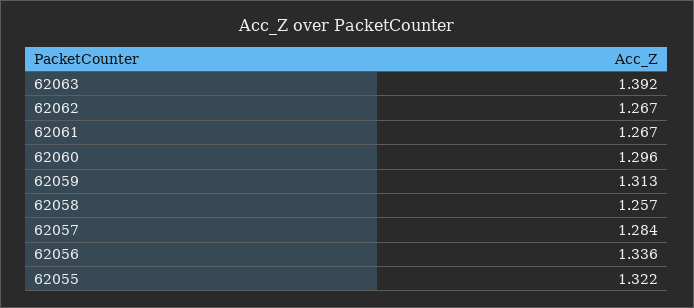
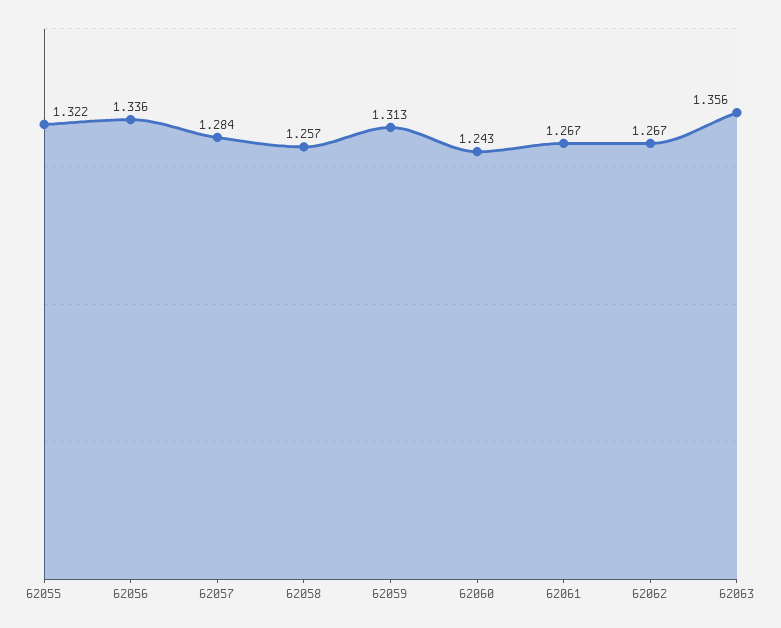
62063: 1.392 -> 1.356
62060: 1.296 -> 1.243

